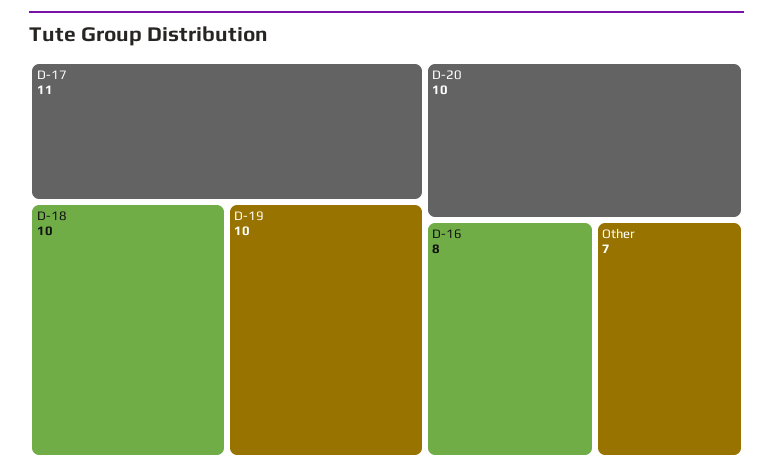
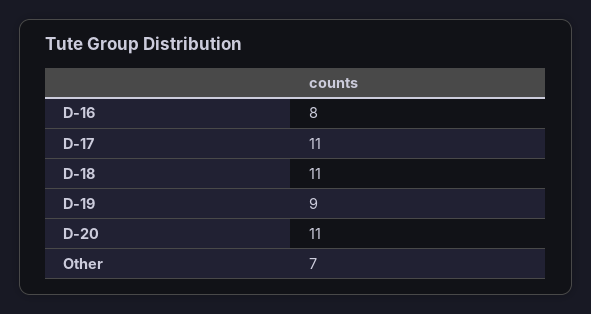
D-18: 10 -> 11
D-19: 10 -> 9
D-20: 10 -> 11

